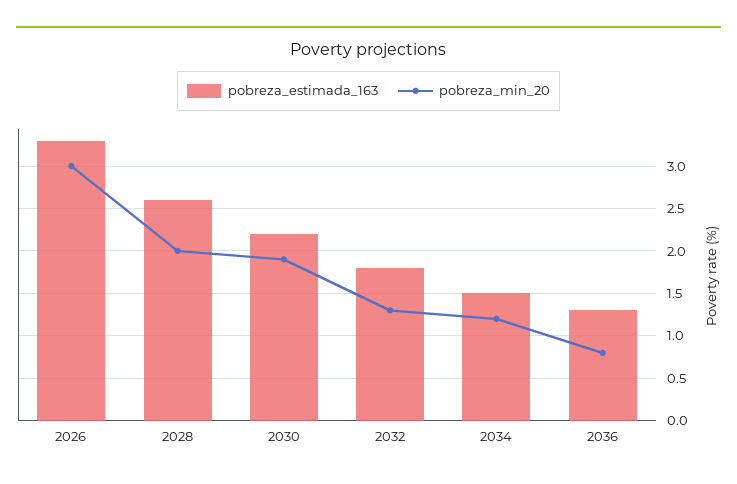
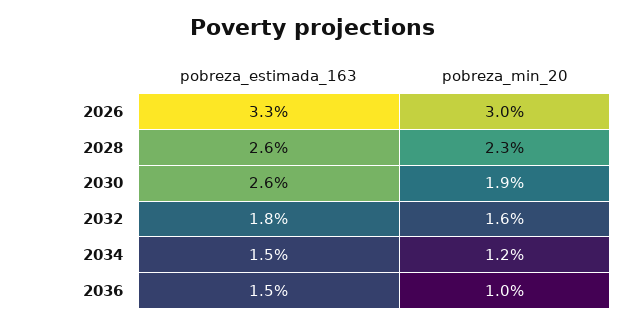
pobreza_min_20, 2028: 2 -> 2.3
pobreza_estimada_163, 2030: 2.2 -> 2.6
pobreza_min_20, 2032: 1.3 -> 1.6
pobreza_estimada_163, 2036: 1.3 -> 1.5
pobreza_min_20, 2036: 0.8 -> 1

